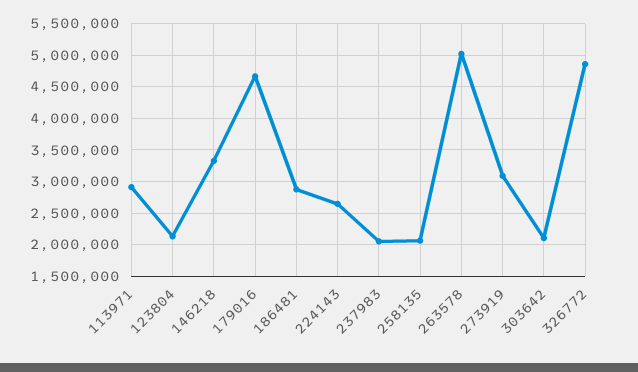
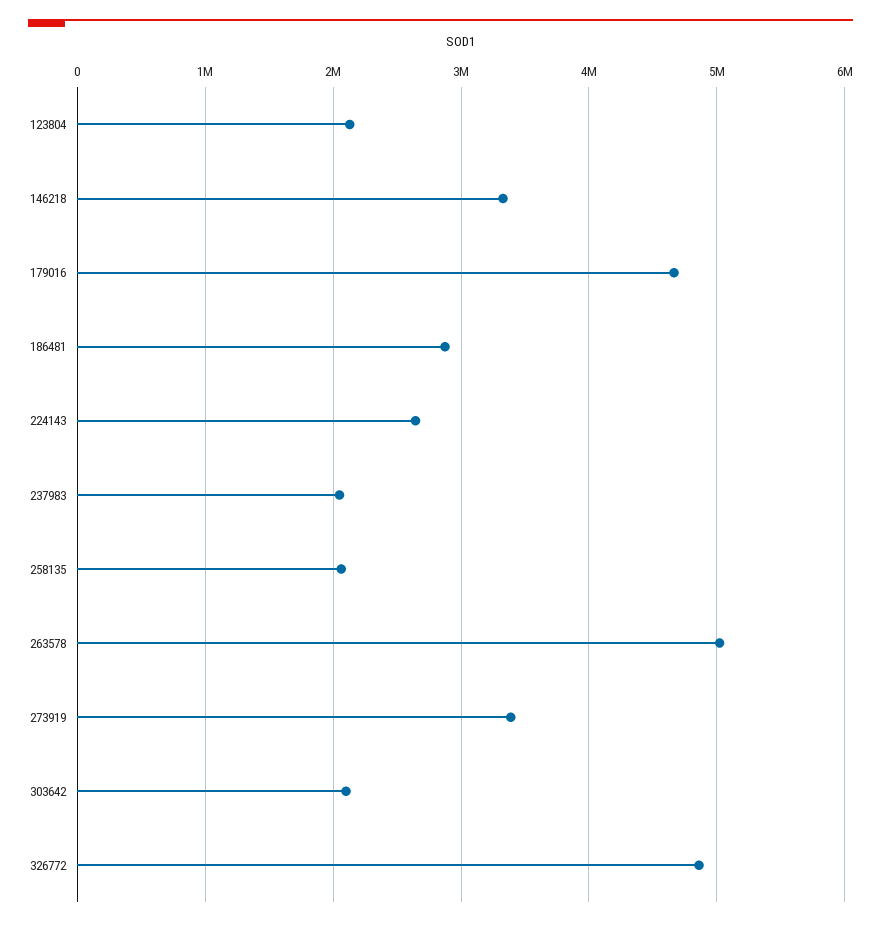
113971: 2900000 -> none
273919: 3100000 -> 3400000

